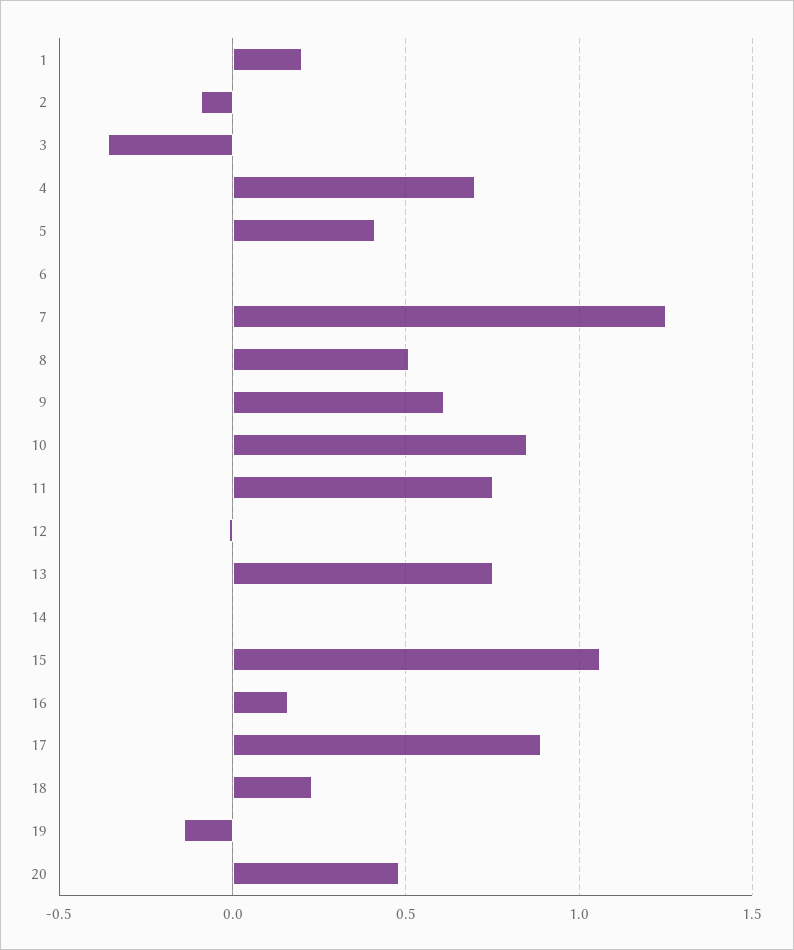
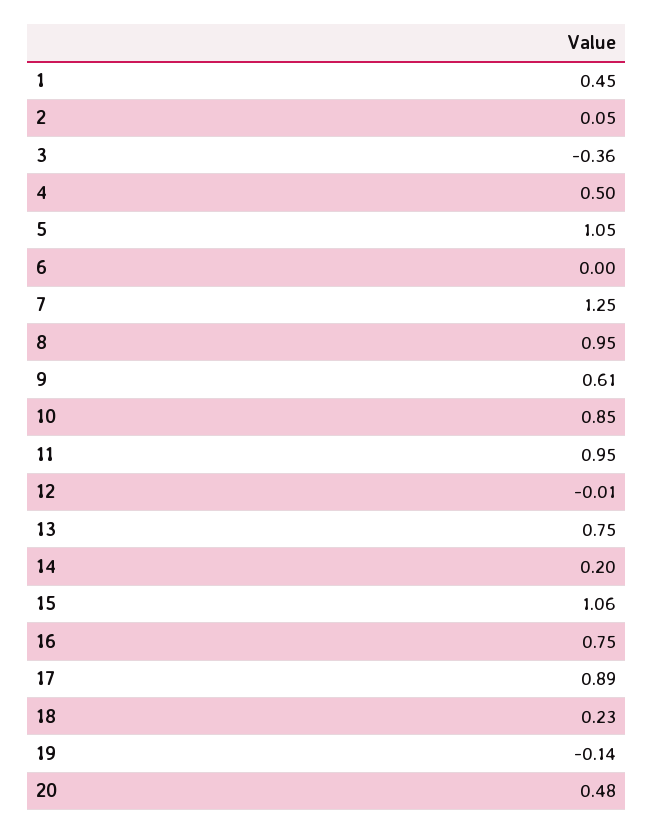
1: 0.2 -> 0.45
2: -0.1 -> 0.05
4: 0.7 -> 0.5
5: 0.4 -> 1.05
8: 0.5 -> 0.95
11: 0.75 -> 0.95
14: 0 -> 0.2
16: 0.15 -> 0.75

